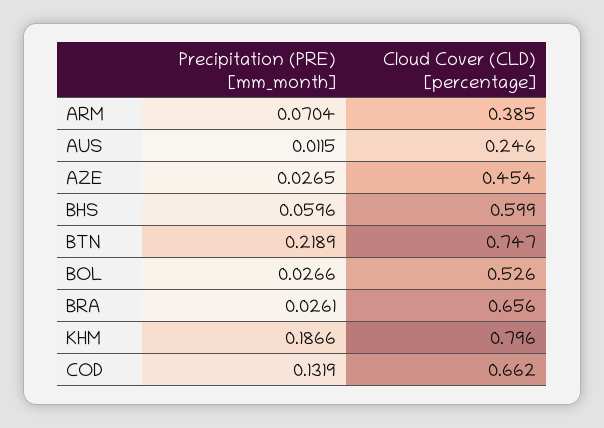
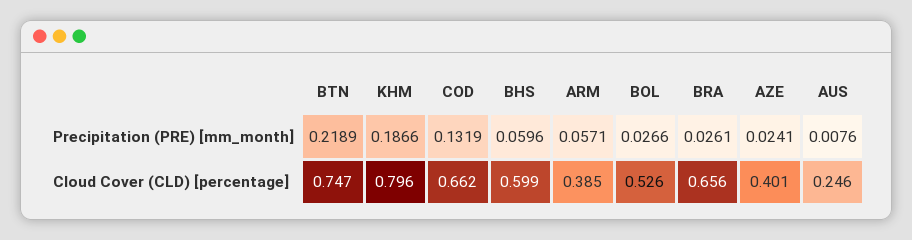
Precipitation (PRE) [mm_month], ARM: 0.0704 -> 0.0571
Precipitation (PRE) [mm_month], AUS: 0.0115 -> 0.0076
Precipitation (PRE) [mm_month], AZE: 0.0265 -> 0.0241
Cloud Cover (CLD) [percentage], AZE: 0.454 -> 0.401

